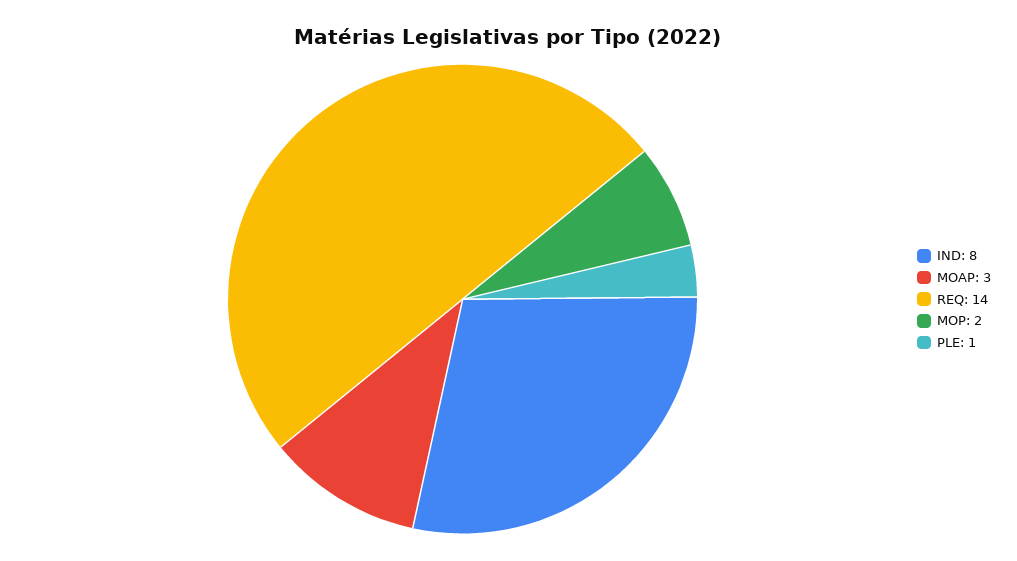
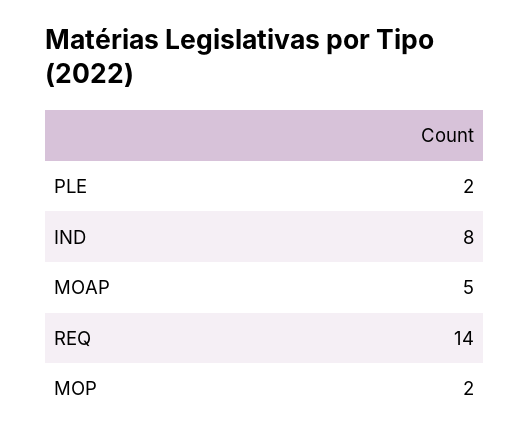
MOAP: 3 -> 5
PLE: 1 -> 2

